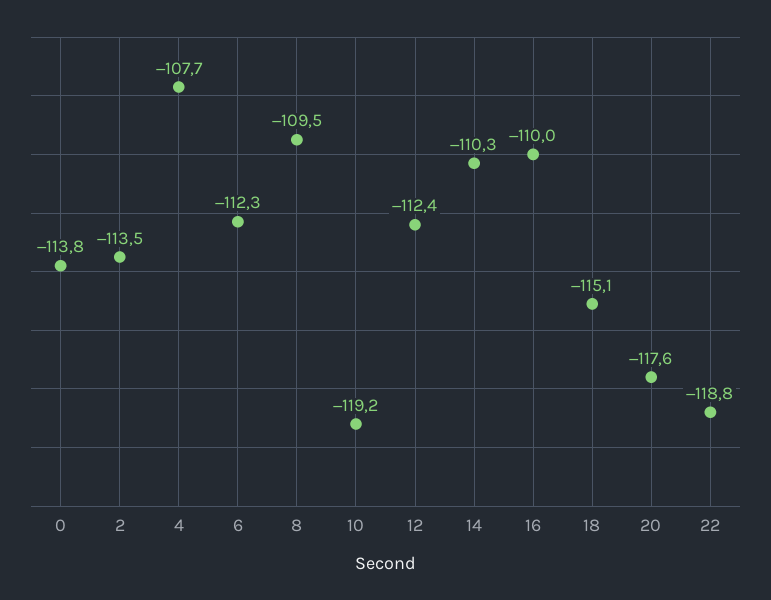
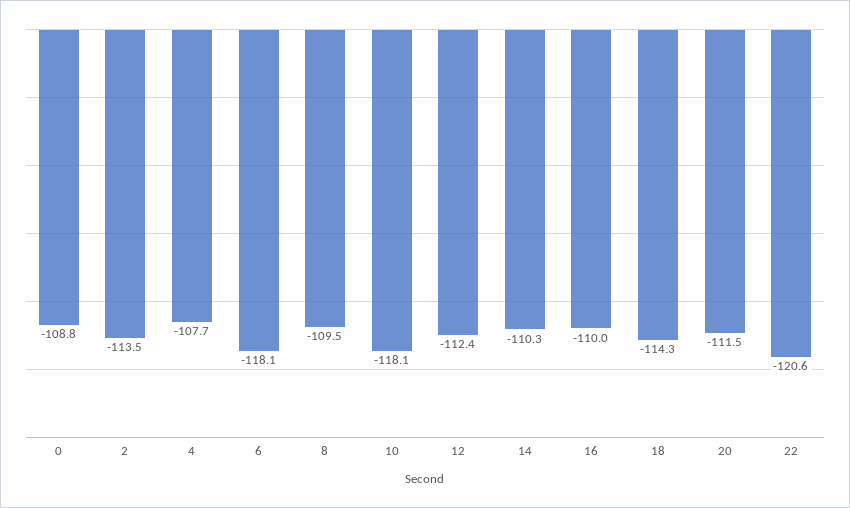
0: -113.8 -> -108.8
6: -112.3 -> -118.1
10: -119.2 -> -118.1
18: -115.1 -> -114.3
20: -117.6 -> -111.5
22: -118.8 -> -120.6

